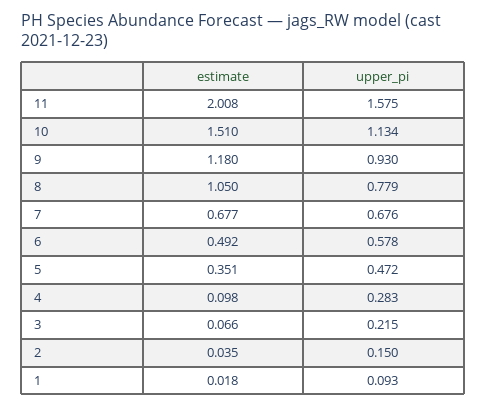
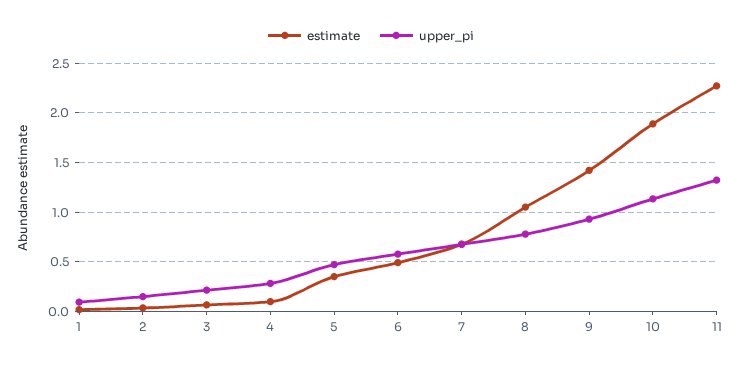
estimate, 11: 2.008 -> 2.3
upper_pi, 11: 1.575 -> 1.3
estimate, 10: 1.51 -> 1.9
estimate, 9: 1.18 -> 1.4

